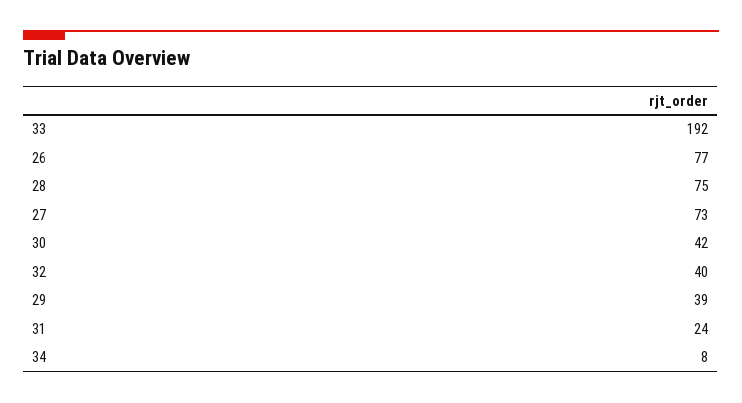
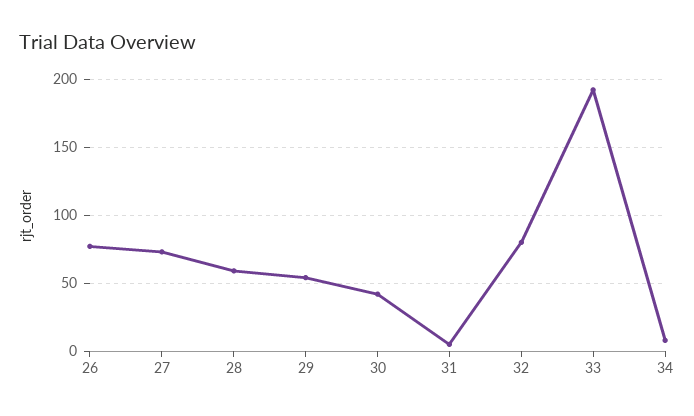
28: 75 -> 60
32: 40 -> 80
29: 39 -> 55
31: 24 -> 5

